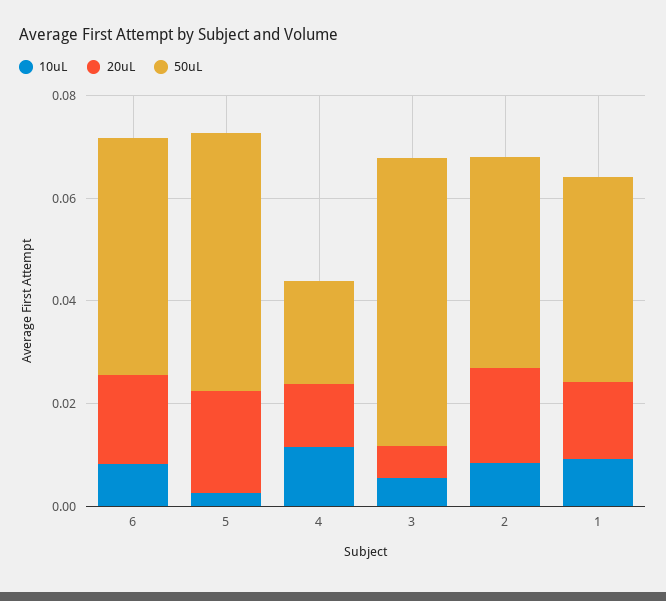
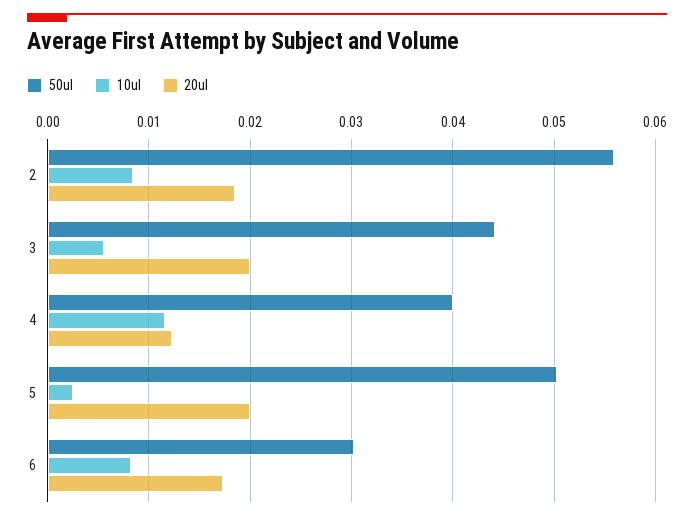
50uL, 6: 0.045 -> 0.03
50uL, 4: 0.02 -> 0.04
20uL, 3: 0.005 -> 0.02
50uL, 3: 0.055 -> 0.044
50uL, 2: 0.04 -> 0.056
10uL, 1: 0.01 -> none
20uL, 1: 0.015 -> none
50uL, 1: 0.04 -> none

